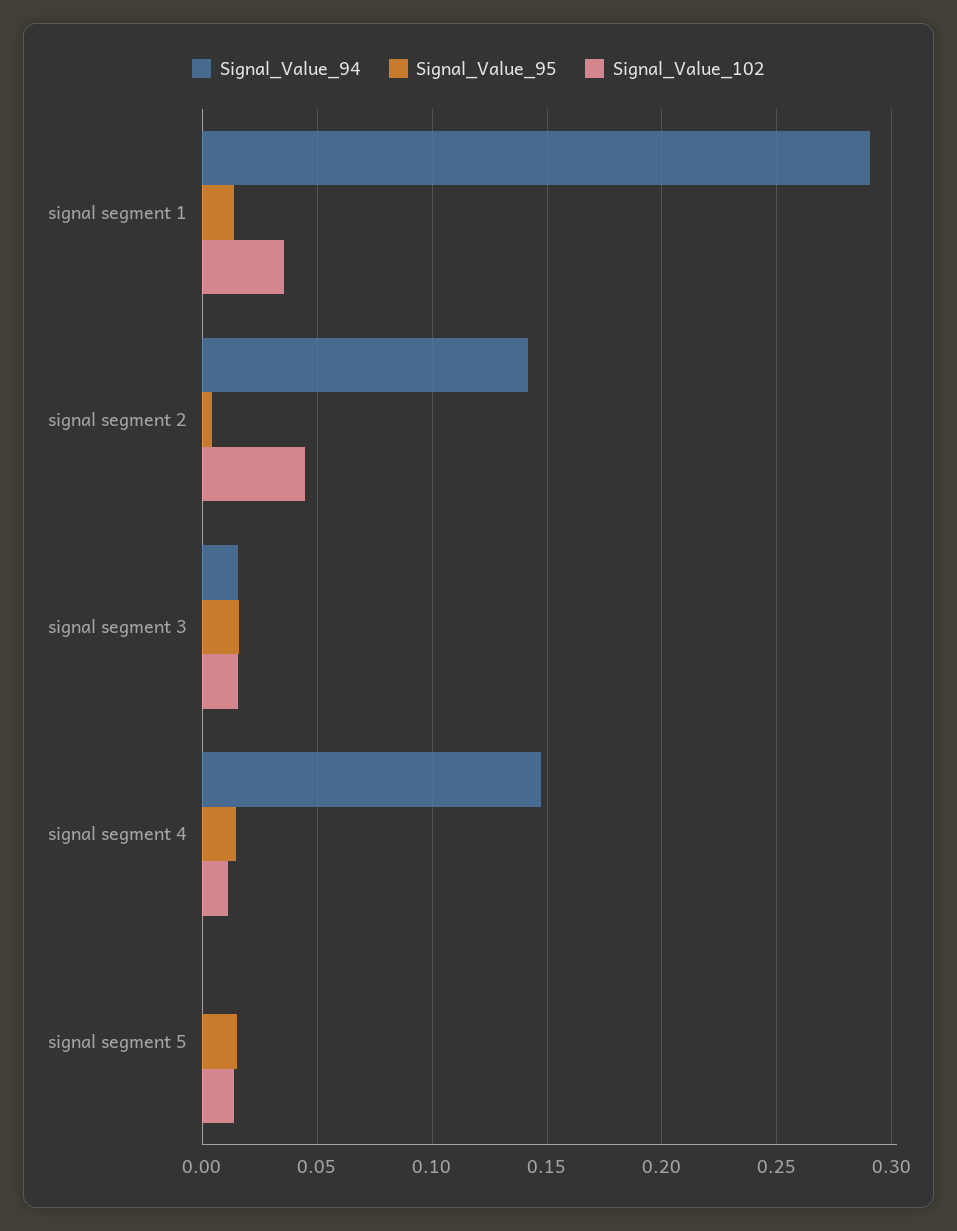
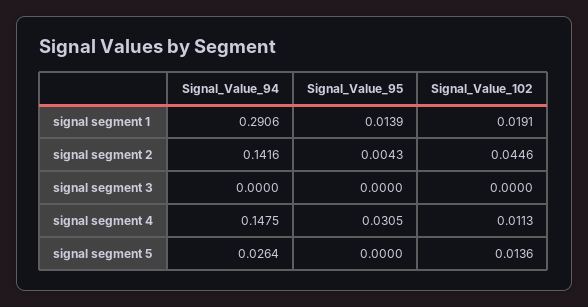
Signal_Value_102, signal segment 1: 0.035 -> 0.0191
Signal_Value_94, signal segment 3: 0.015 -> 0
Signal_Value_95, signal segment 3: 0.015 -> 0
Signal_Value_102, signal segment 3: 0.015 -> 0
Signal_Value_95, signal segment 4: 0.015 -> 0.0305
Signal_Value_94, signal segment 5: 0 -> 0.0264
Signal_Value_95, signal segment 5: 0.015 -> 0

